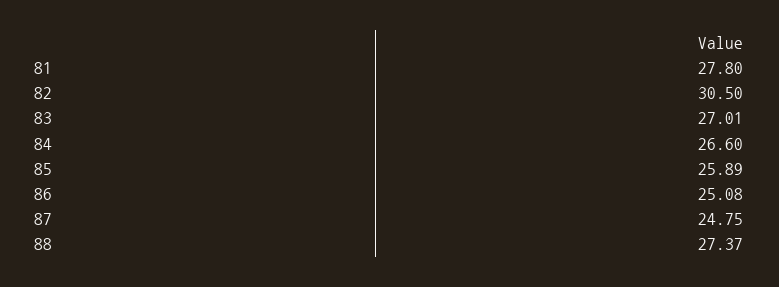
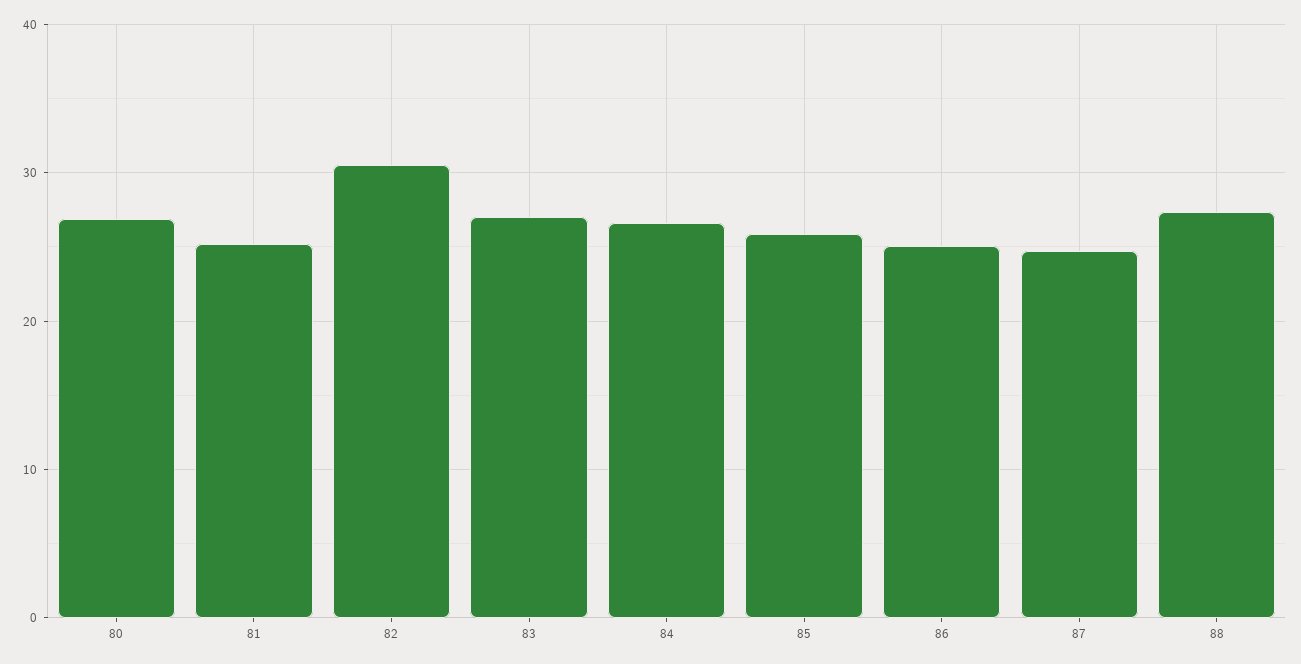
81: 27.8 -> 25
80: none -> 27

